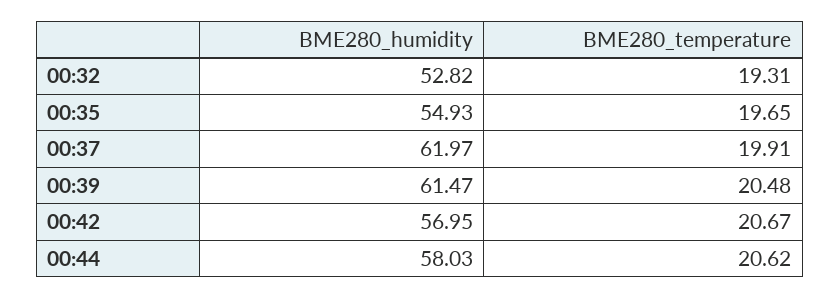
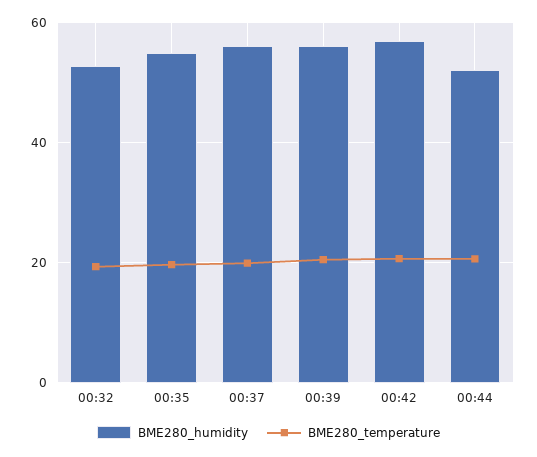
BME280_humidity, 00:37: 61.97 -> 56
BME280_humidity, 00:39: 61.47 -> 56
BME280_humidity, 00:44: 58.03 -> 52

